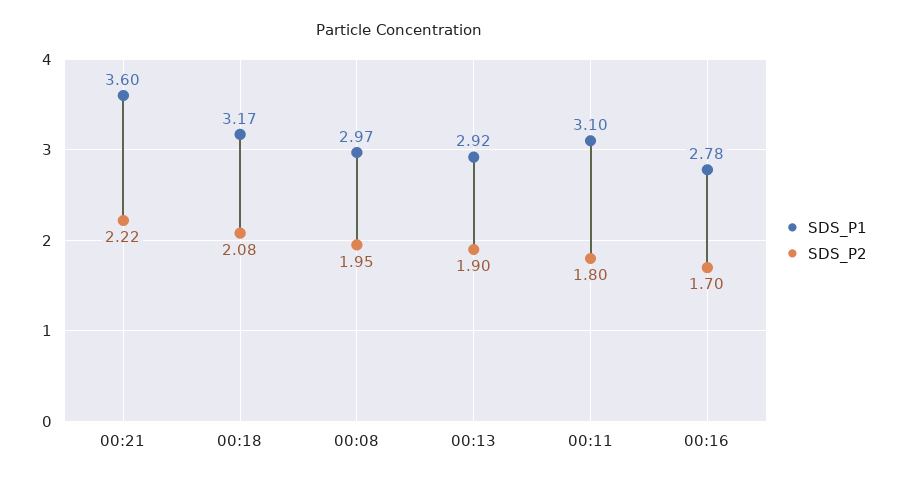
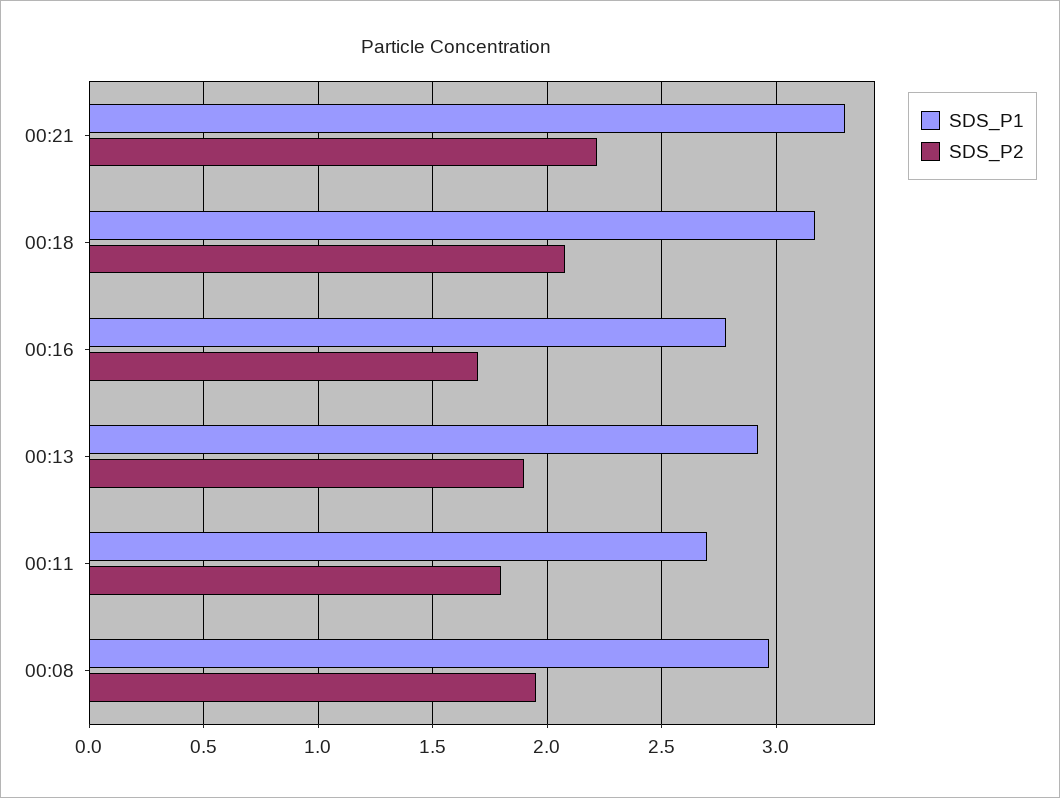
SDS_P1, 00:21: 3.6 -> 3.3
SDS_P1, 00:11: 3.1 -> 2.7

